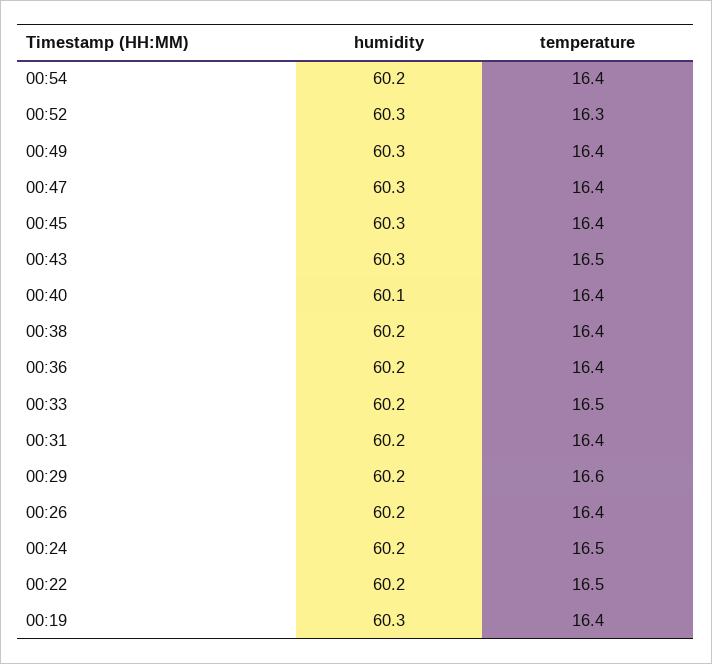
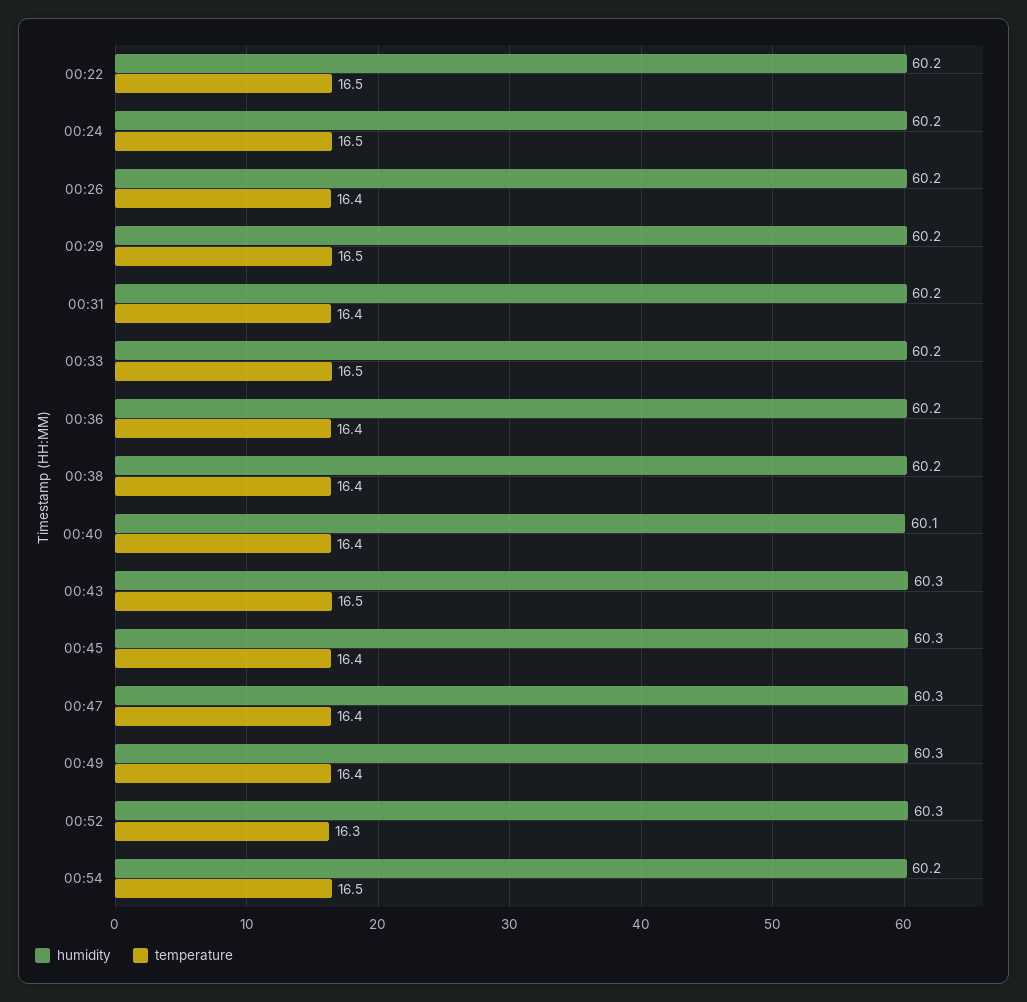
temperature, 00:54: 16.4 -> 16.5
temperature, 00:29: 16.6 -> 16.5
humidity, 00:19: 60.3 -> none
temperature, 00:19: 16.4 -> none

